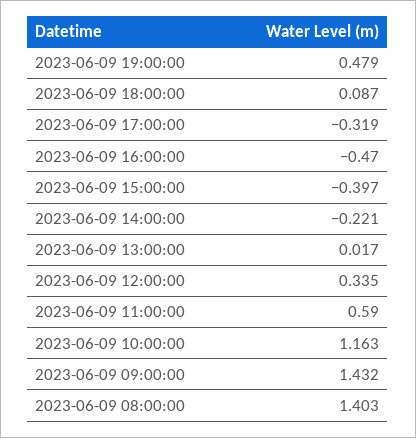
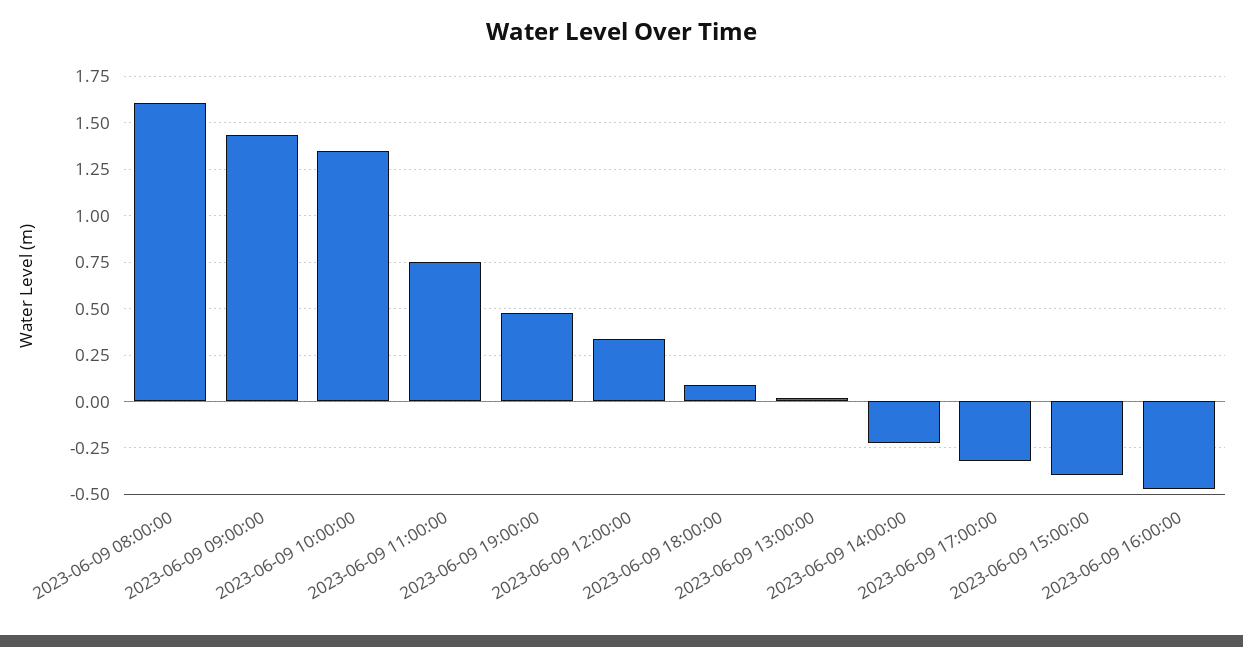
2023-06-09 11:00:00: 0.59 -> 0.75
2023-06-09 10:00:00: 1.163 -> 1.35
2023-06-09 08:00:00: 1.403 -> 1.6

